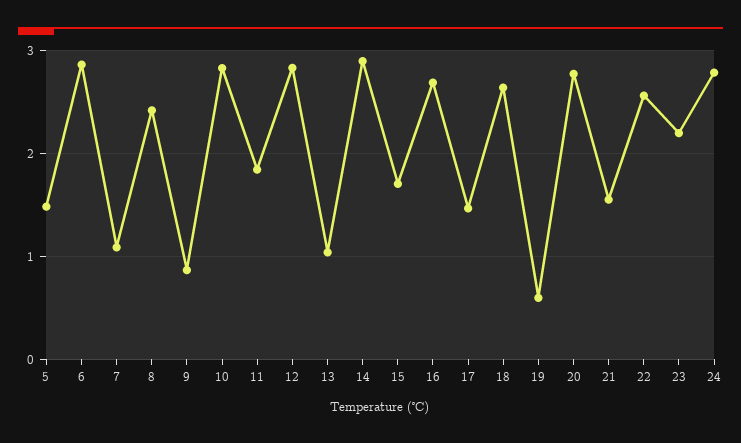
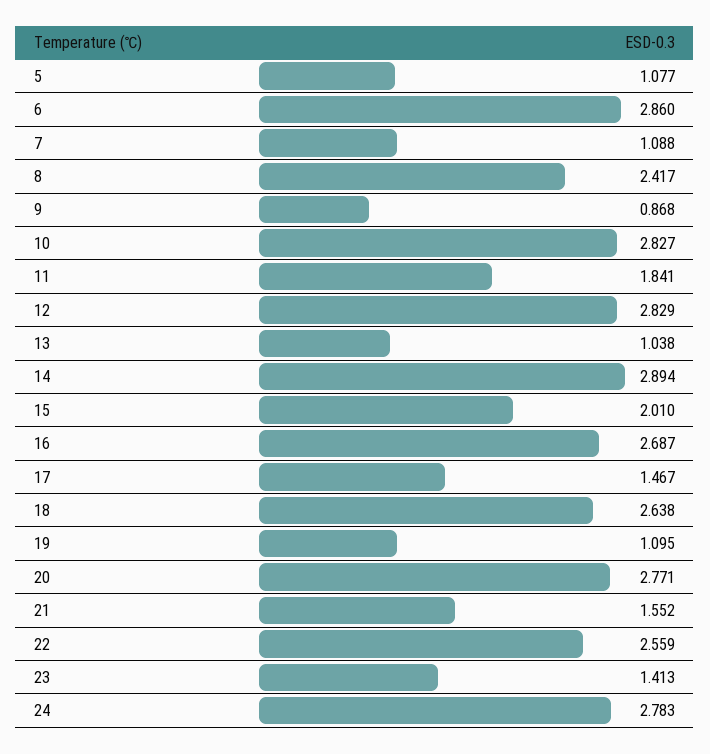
5: 1.5 -> 1.077
15: 1.7 -> 2.01
19: 0.6 -> 1.095
23: 2.2 -> 1.413

